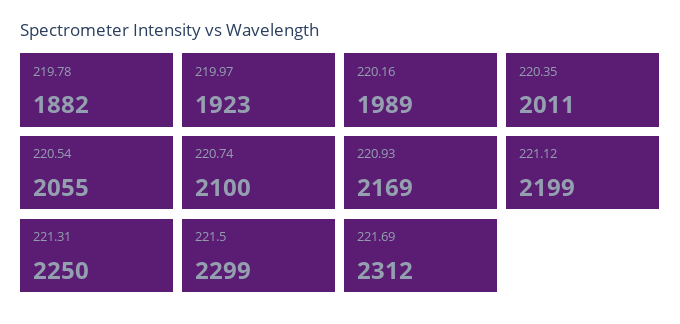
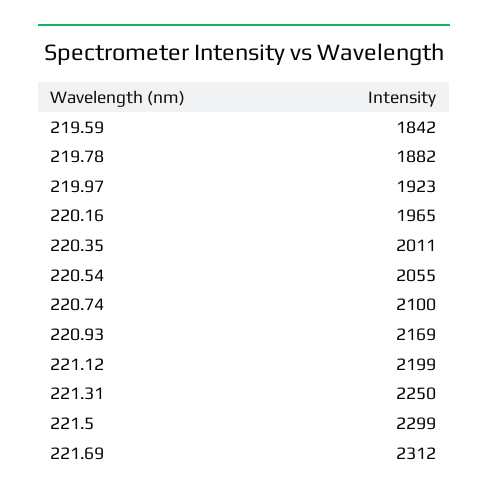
220.16: 1989 -> 1965
219.59: none -> 1842

